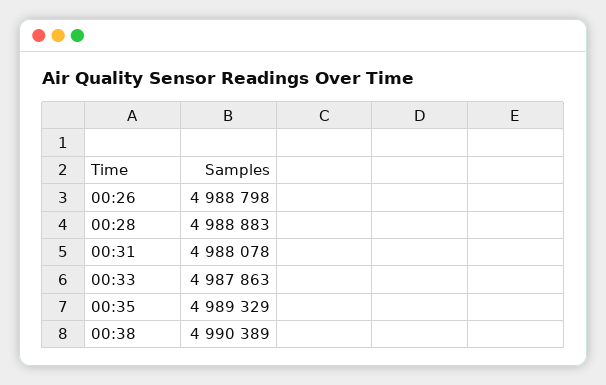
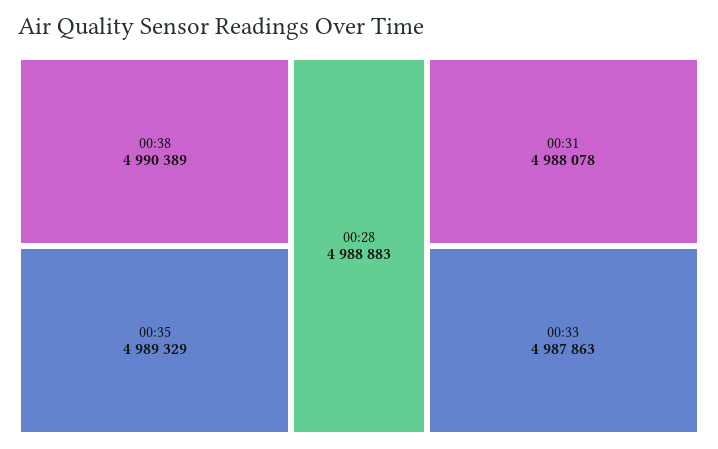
00:26: 4988798 -> none

